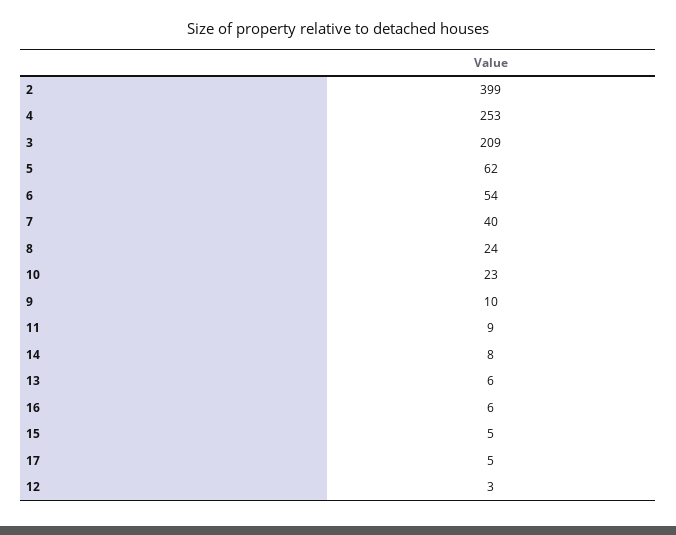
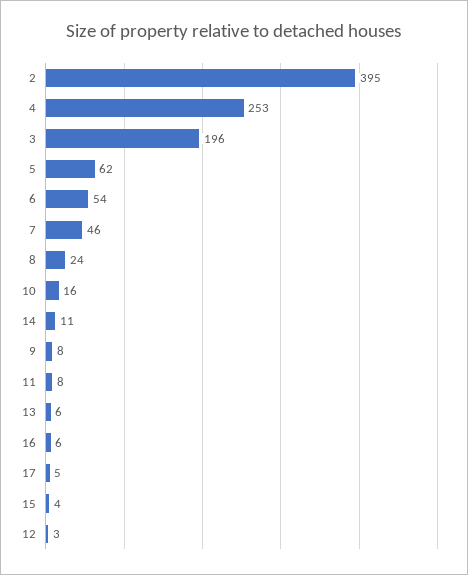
2: 399 -> 395
3: 209 -> 196
7: 40 -> 46
10: 23 -> 16
9: 10 -> 8
11: 9 -> 8
14: 8 -> 11
15: 5 -> 4

